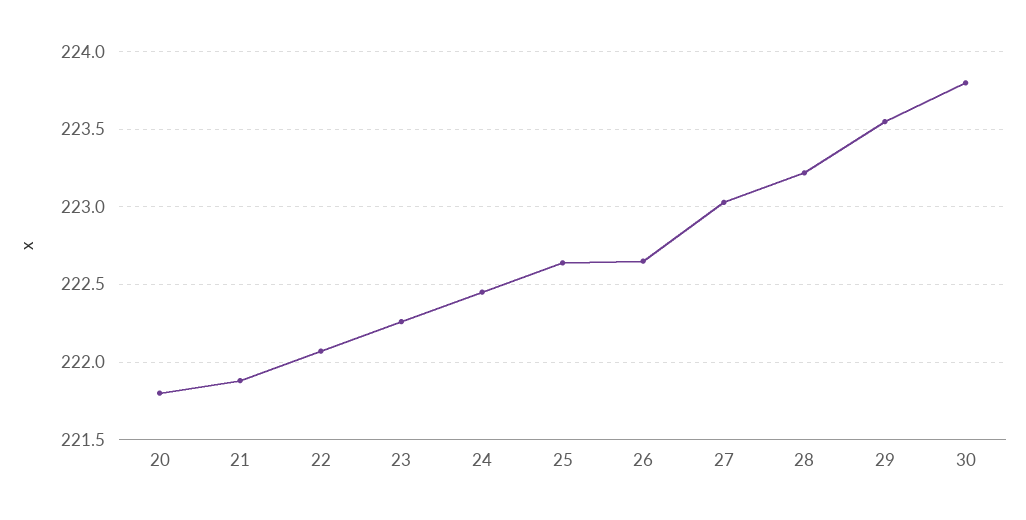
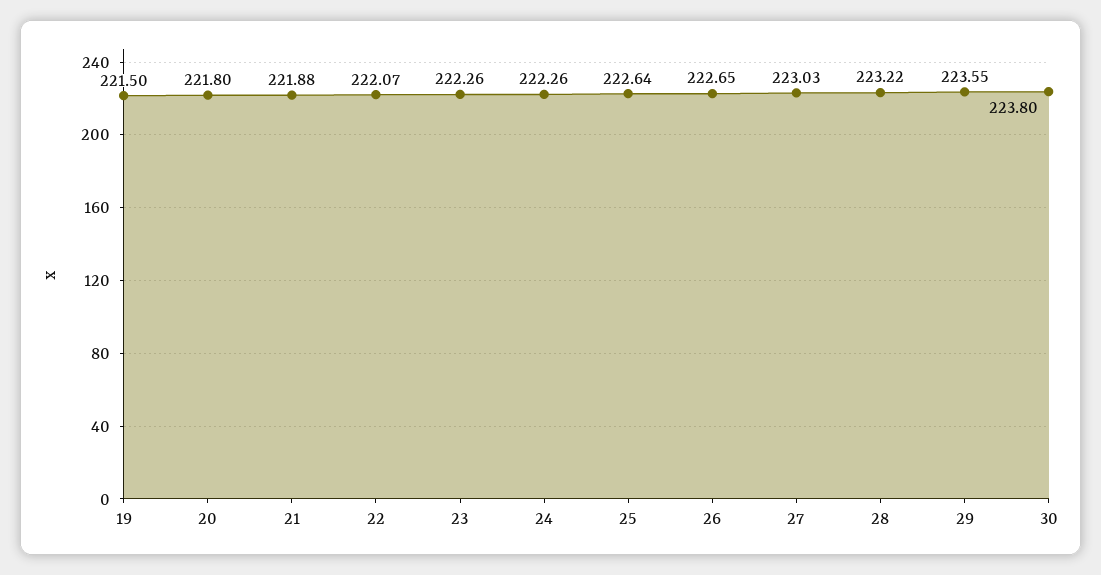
24: 222.45 -> 222.26
19: none -> 221.5

